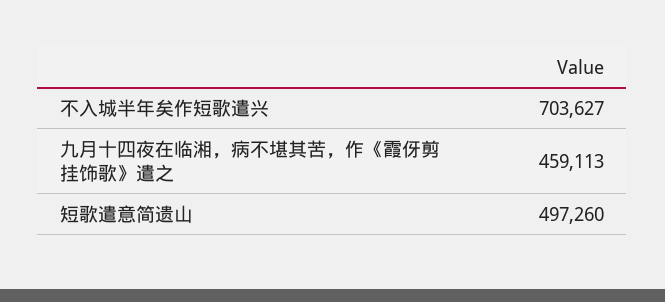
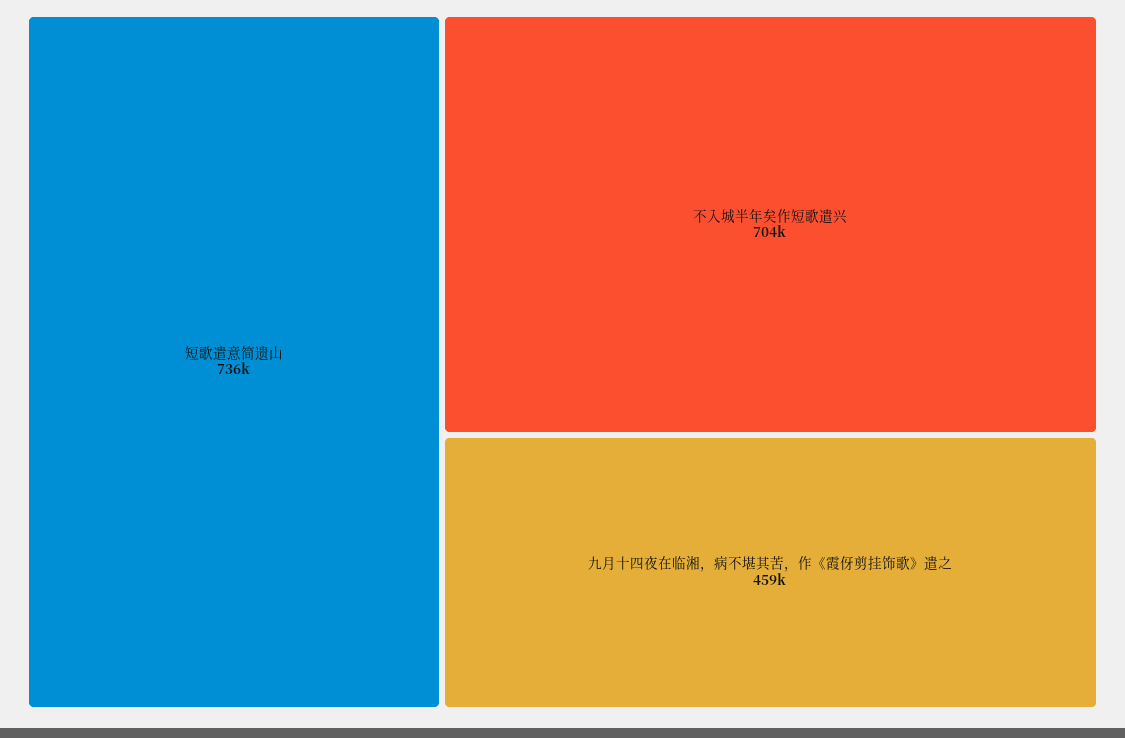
短歌遣意简遗山: 497260 -> 736000

